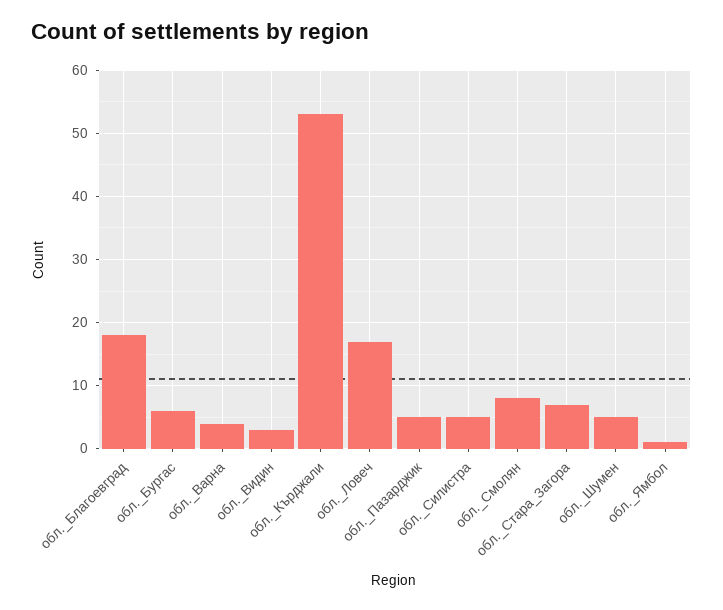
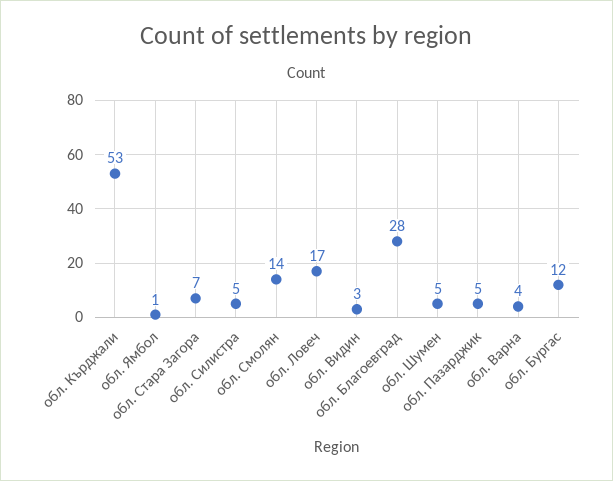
обл._Благоевград: 18 -> 28
обл._Бургас: 6 -> 12
обл._Смолян: 8 -> 14

